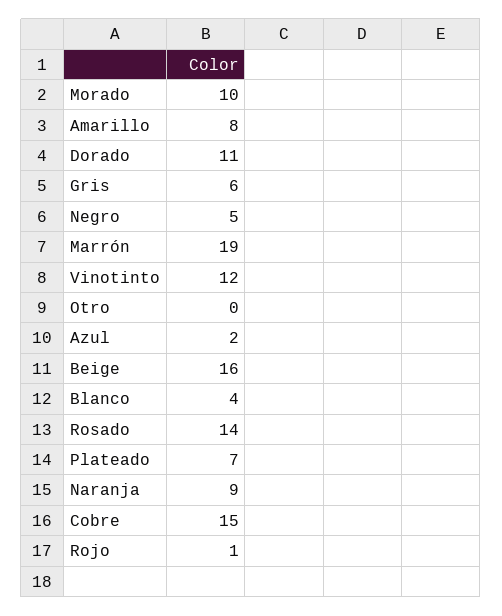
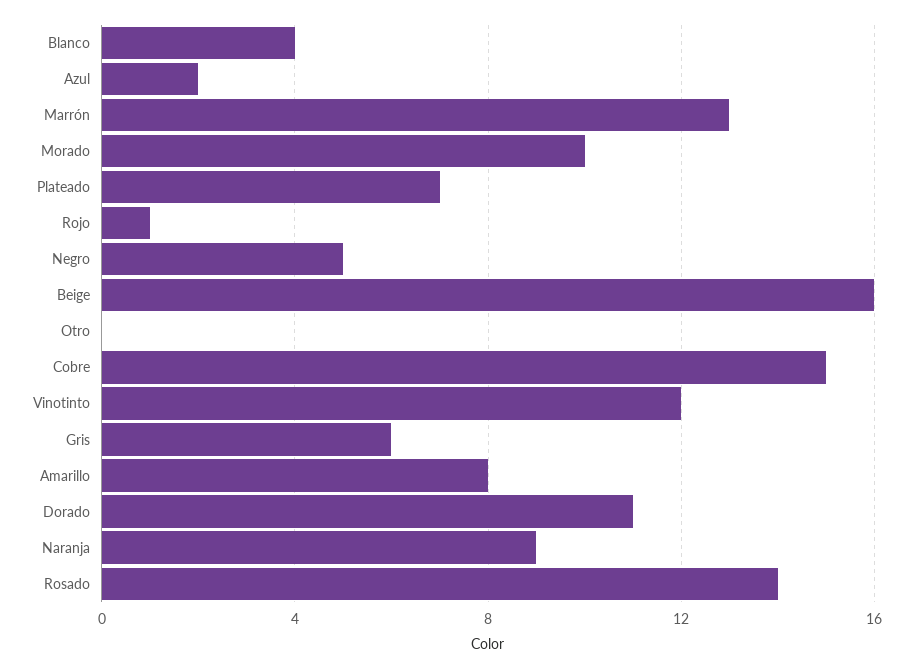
Marrón: 19 -> 13

